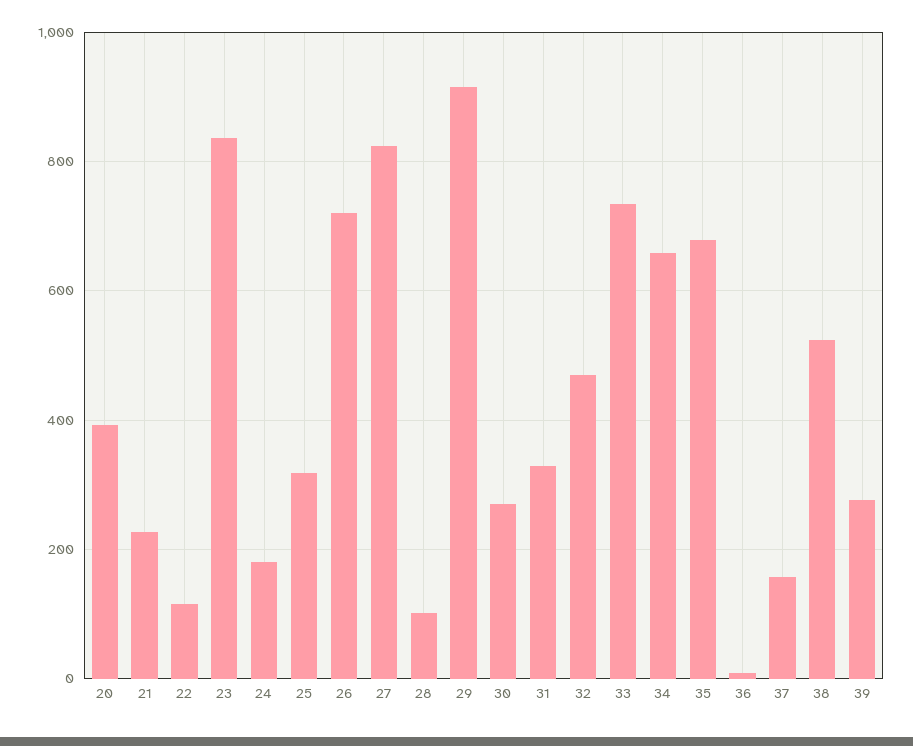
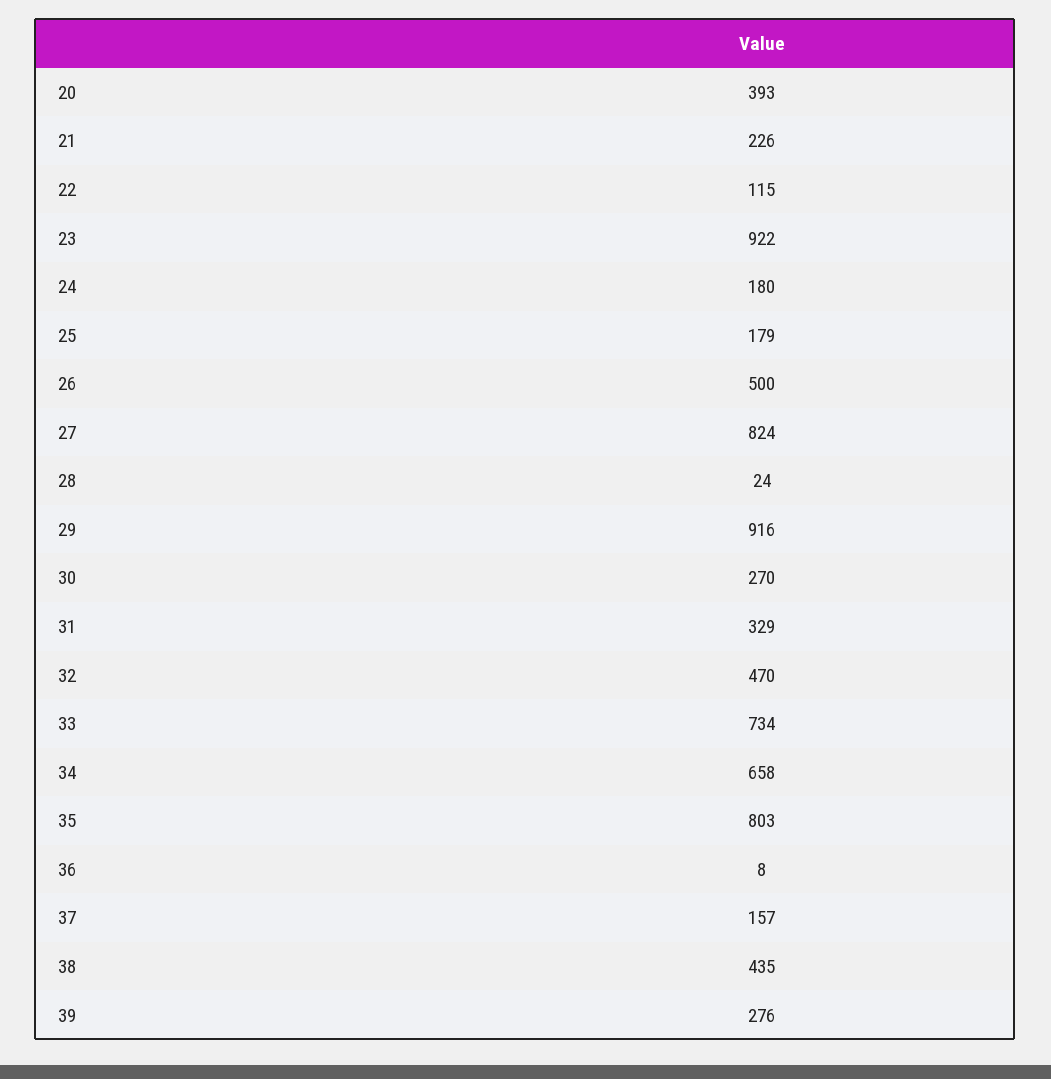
23: 840 -> 922
25: 320 -> 179
26: 720 -> 500
28: 100 -> 24
35: 680 -> 803
38: 520 -> 435

